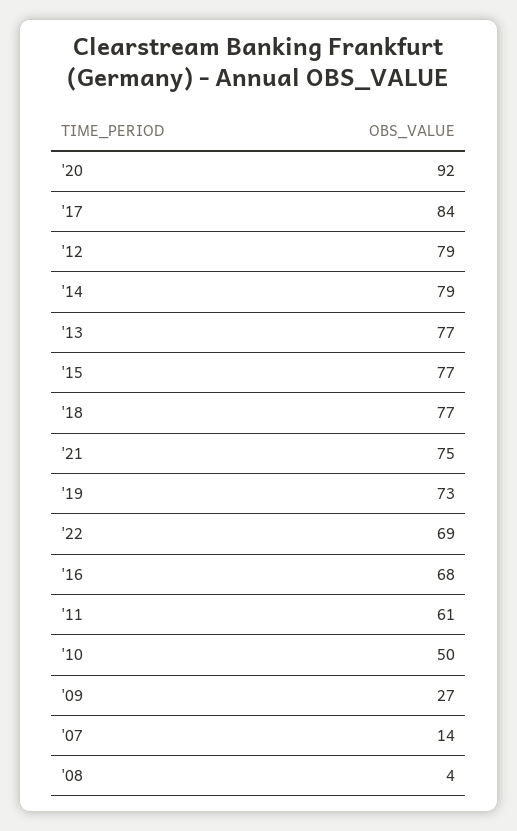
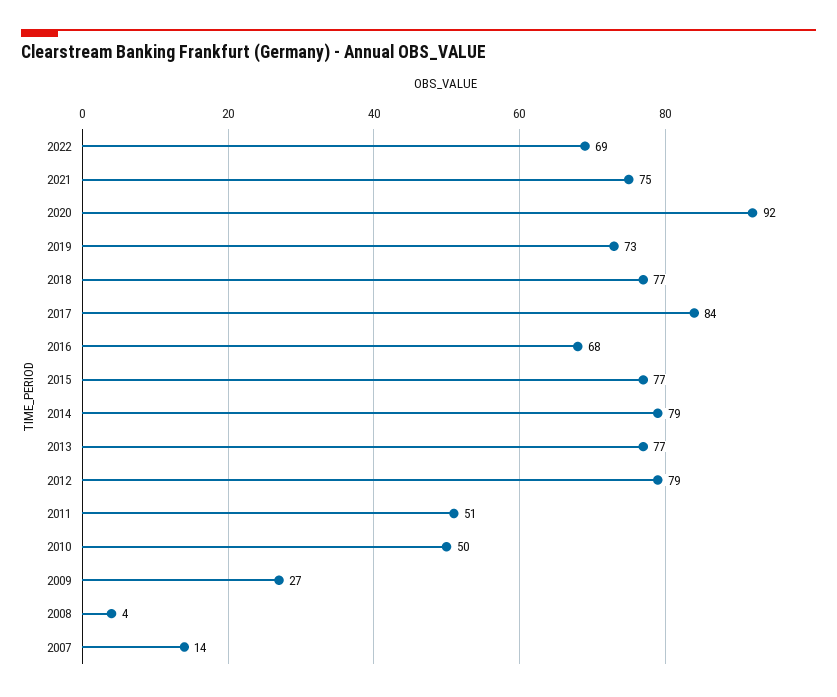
'11: 61 -> 51

